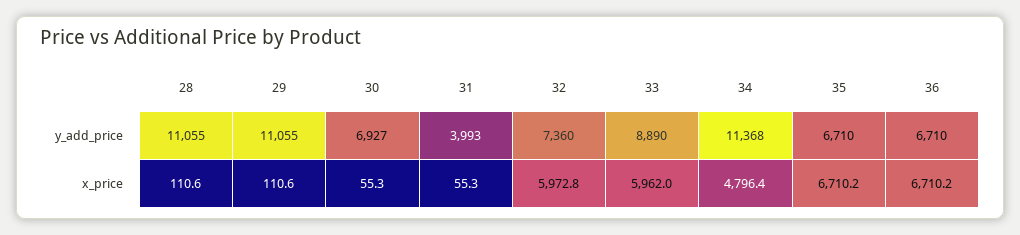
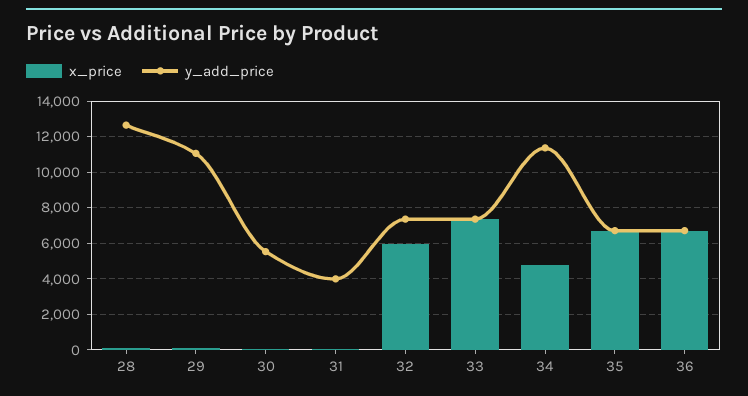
y_add_price, 28: 11055 -> 12500
y_add_price, 30: 6927 -> 5500
y_add_price, 33: 8890 -> 7500
x_price, 33: 5962 -> 7500

